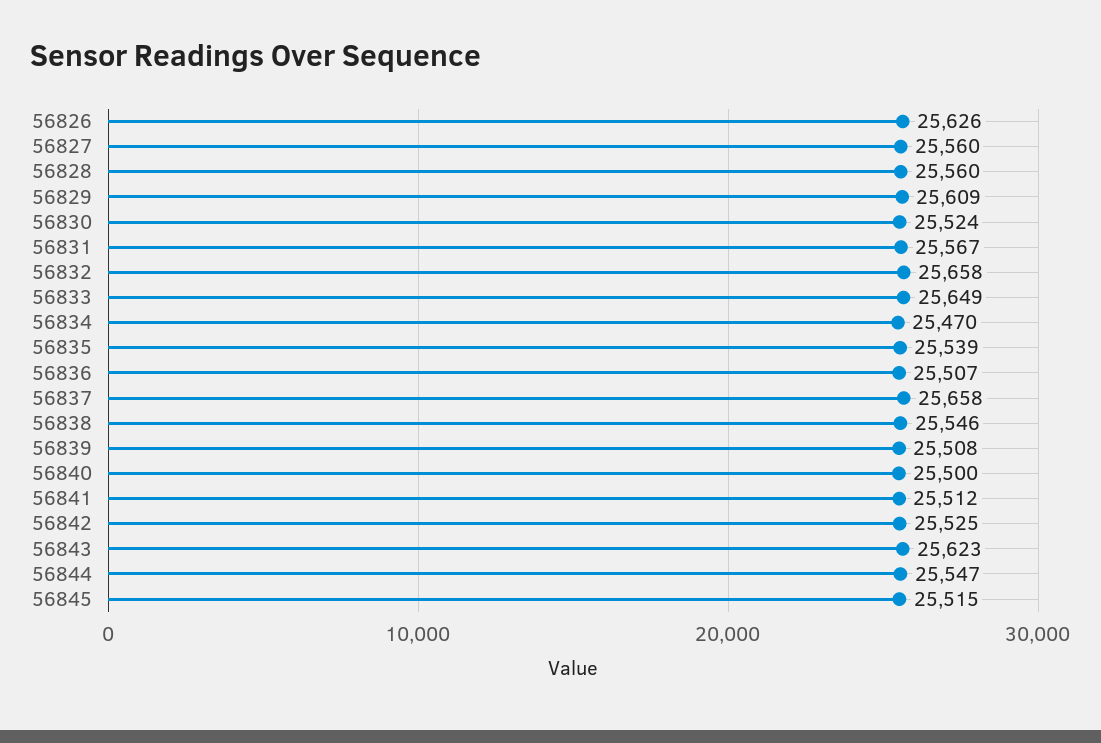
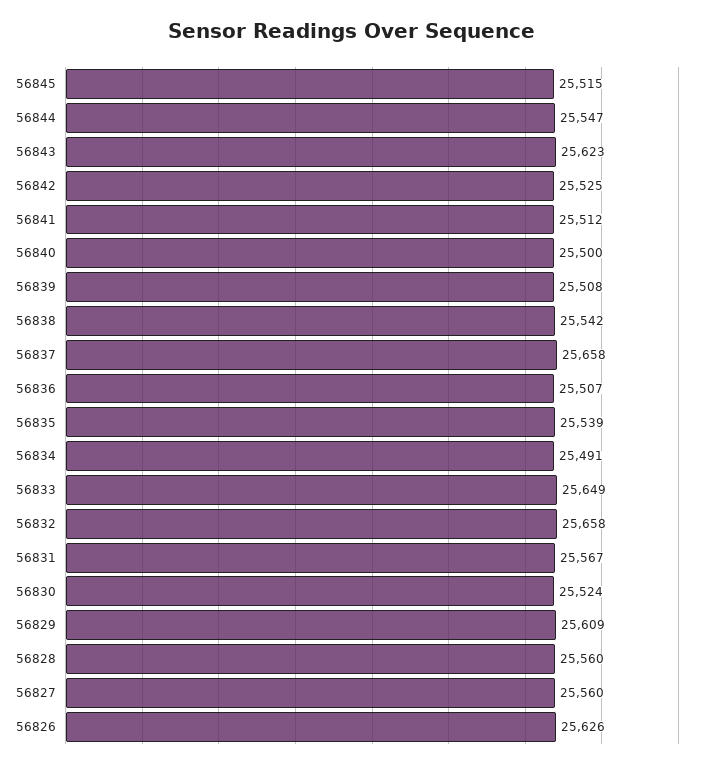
56834: 25470 -> 25491
56838: 25546 -> 25542

